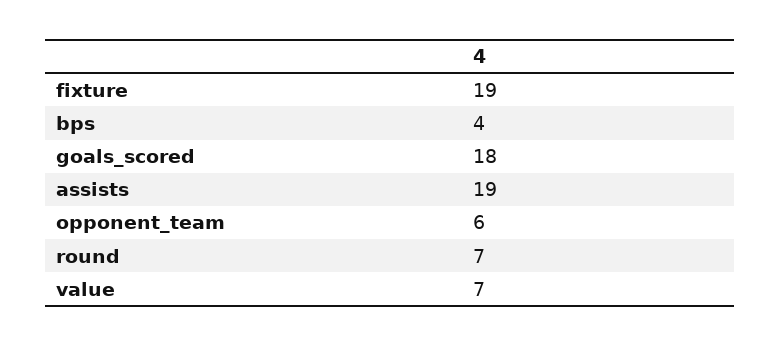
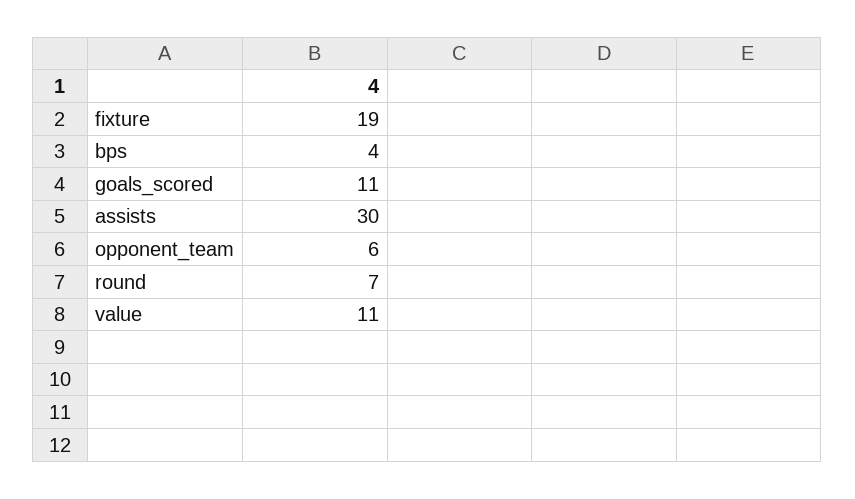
goals_scored: 18 -> 11
assists: 19 -> 30
value: 7 -> 11

